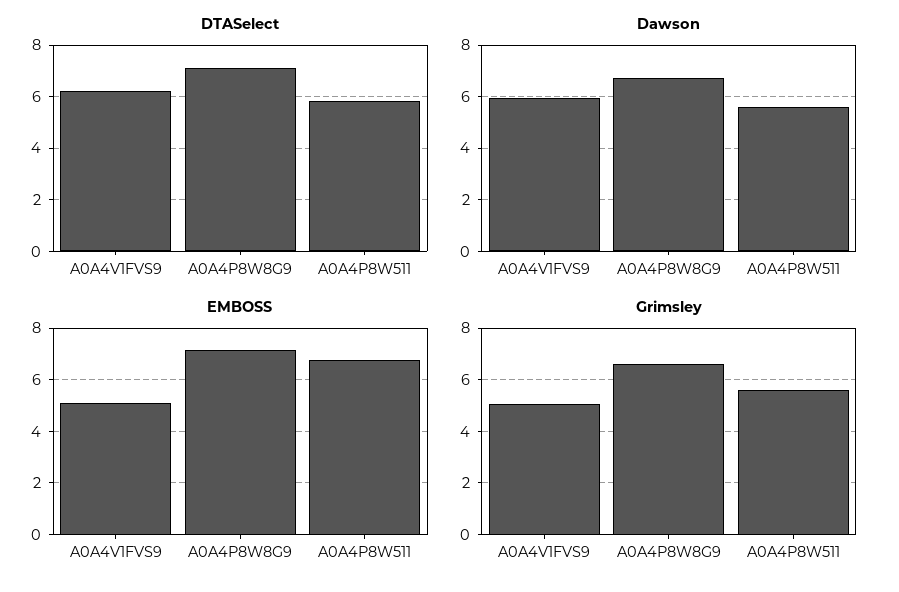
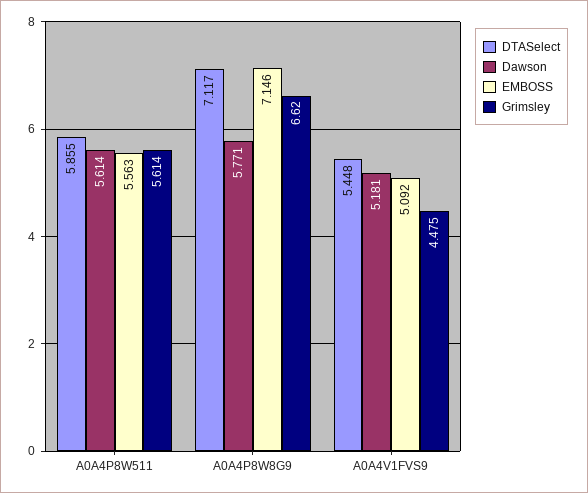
DTASelect, A0A4V1FVS9: 6.25 -> 5.448
Dawson, A0A4V1FVS9: 6 -> 5.181
Dawson, A0A4P8W8G9: 6.75 -> 5.771
EMBOSS, A0A4P8W511: 6.75 -> 5.563
Grimsley, A0A4V1FVS9: 5 -> 4.475

